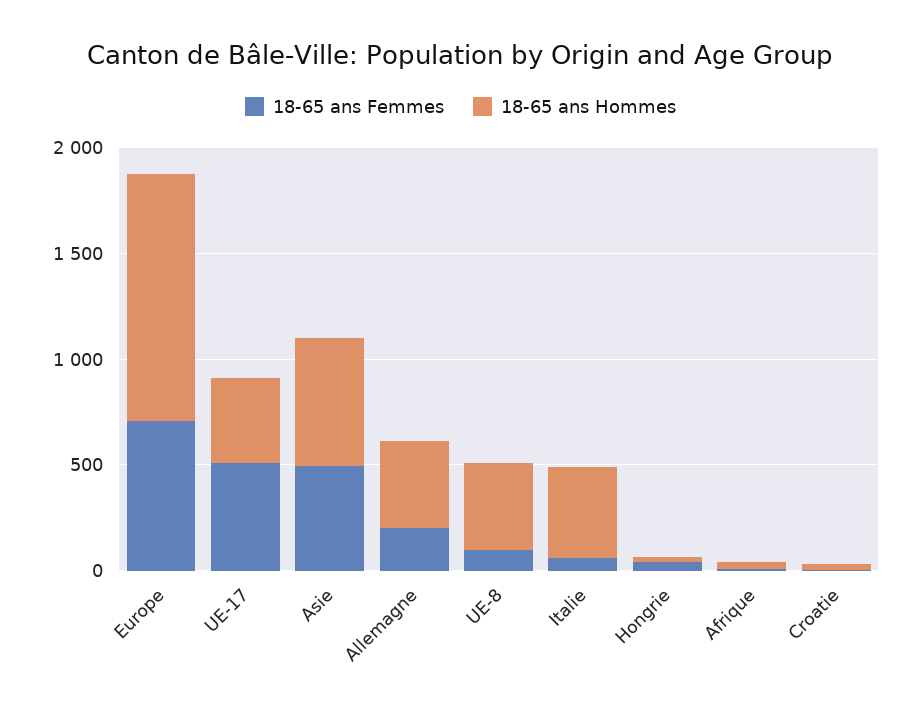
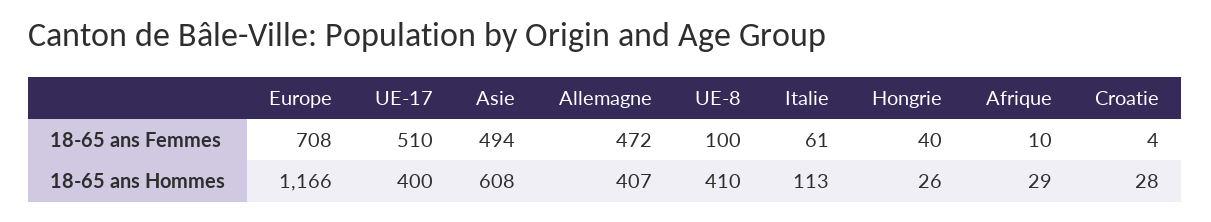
18-65 ans Femmes, Allemagne: 200 -> 472
18-65 ans Hommes, Italie: 400 -> 113

